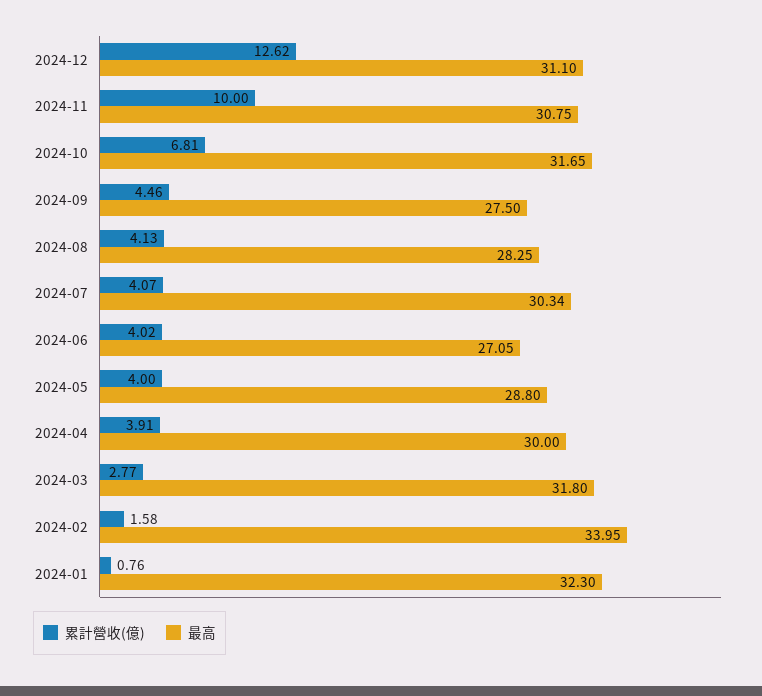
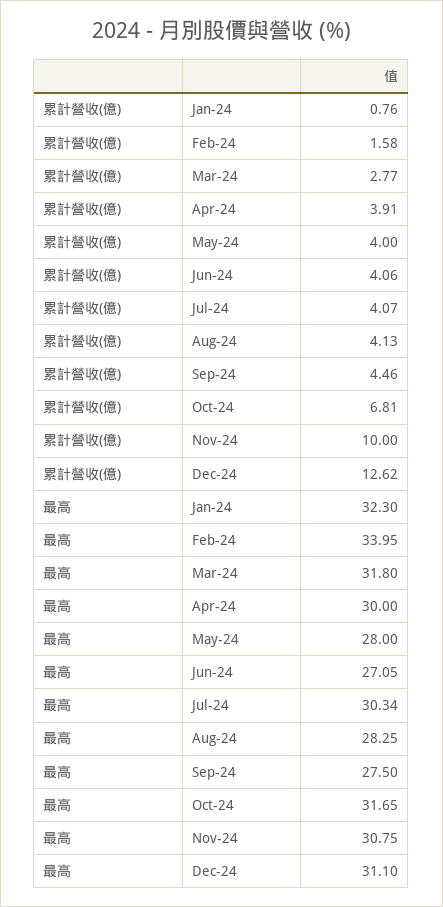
累計營收(億), 2024-06: 4.02 -> 4.06
最高, 2024-05: 28.8 -> 28

